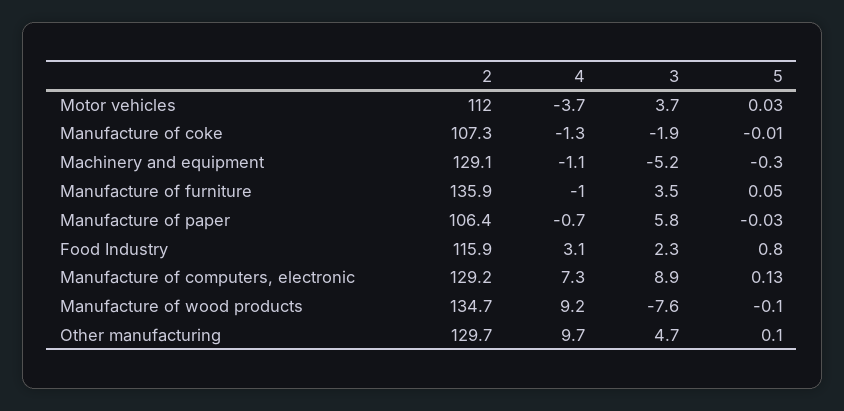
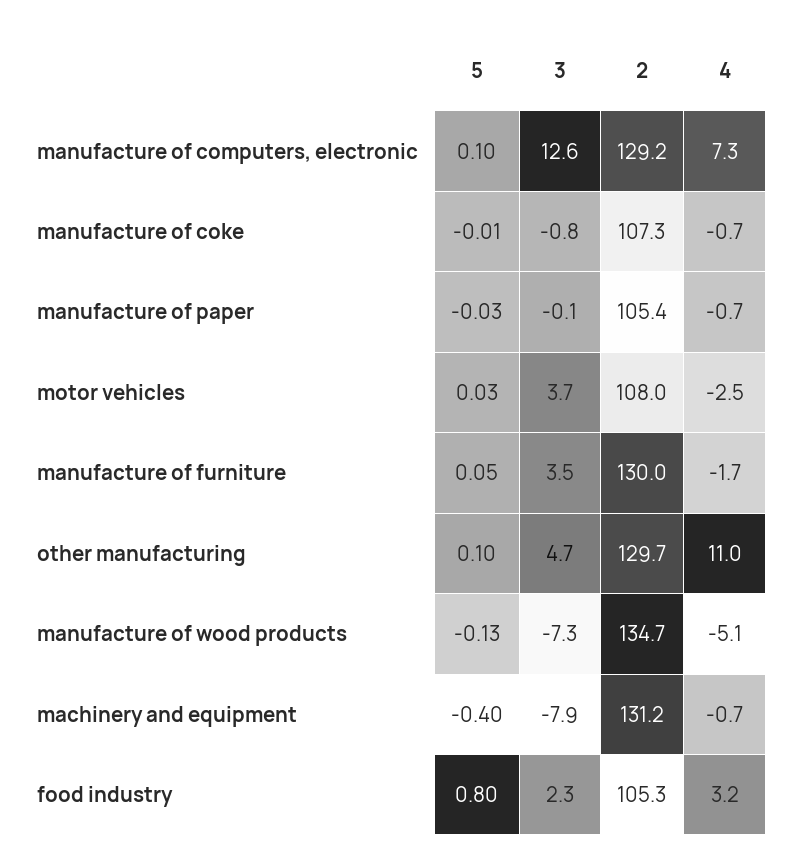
2, Motor vehicles: 112 -> 108
4, Motor vehicles: -3.7 -> -2.5
4, Manufacture of coke: -1.3 -> -0.7
3, Manufacture of coke: -1.9 -> -0.8
2, Machinery and equipment: 129.1 -> 131.2
4, Machinery and equipment: -1.1 -> -0.7
3, Machinery and equipment: -5.2 -> -7.9
5, Machinery and equipment: -0.3 -> -0.4
2, Manufacture of furniture: 135.9 -> 130
4, Manufacture of furniture: -1 -> -1.7
2, Manufacture of paper: 106.4 -> 105.4
3, Manufacture of paper: 5.8 -> -0.1
2, Food Industry: 115.9 -> 105.3
4, Food Industry: 3.1 -> 3.2
3, Manufacture of computers, electronic: 8.9 -> 12.6
5, Manufacture of computers, electronic: 0.13 -> 0.1
4, Manufacture of wood products: 9.2 -> -5.1
3, Manufacture of wood products: -7.6 -> -7.3
5, Manufacture of wood products: -0.1 -> -0.13
4, Other manufacturing: 9.7 -> 11

